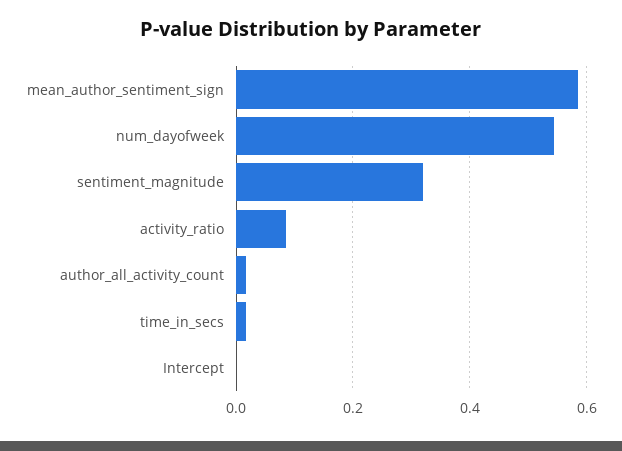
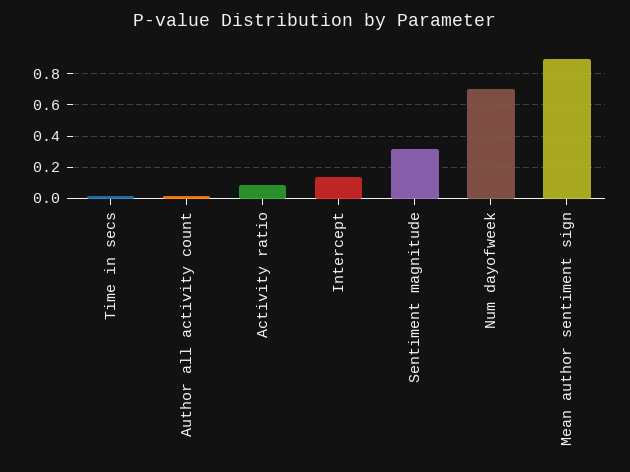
mean_author_sentiment_sign: 0.58 -> 0.9
num_dayofweek: 0.54 -> 0.7
Intercept: 0 -> 0.15

